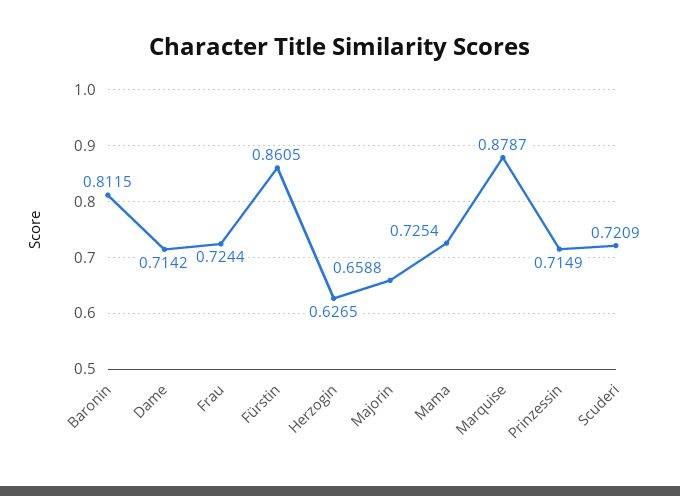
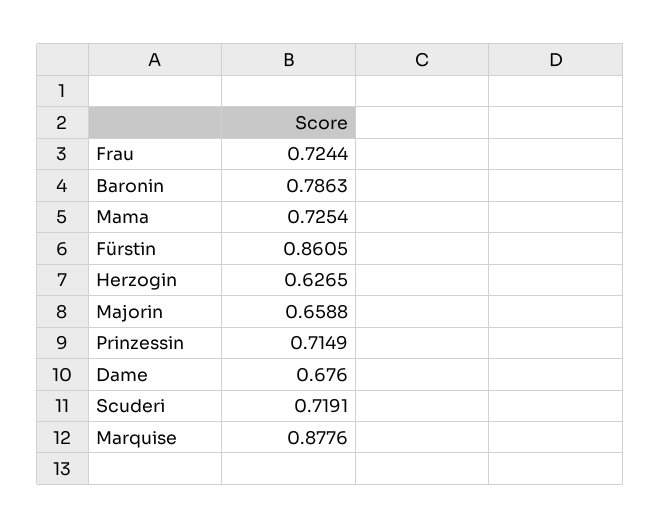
Baronin: 0.8115 -> 0.7863
Dame: 0.7142 -> 0.676
Marquise: 0.8787 -> 0.8776
Scuderi: 0.7209 -> 0.7191

